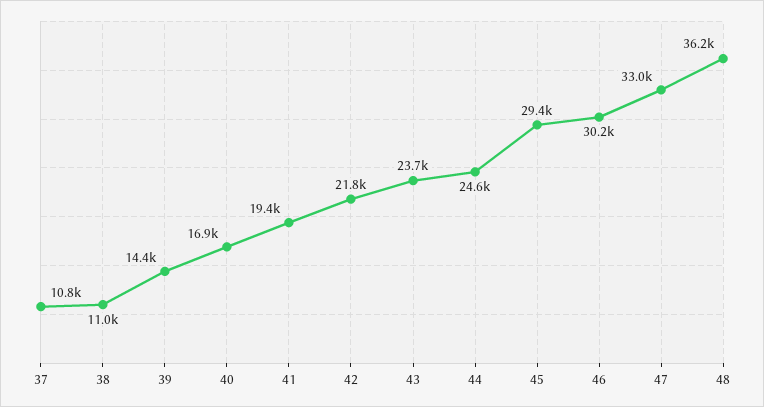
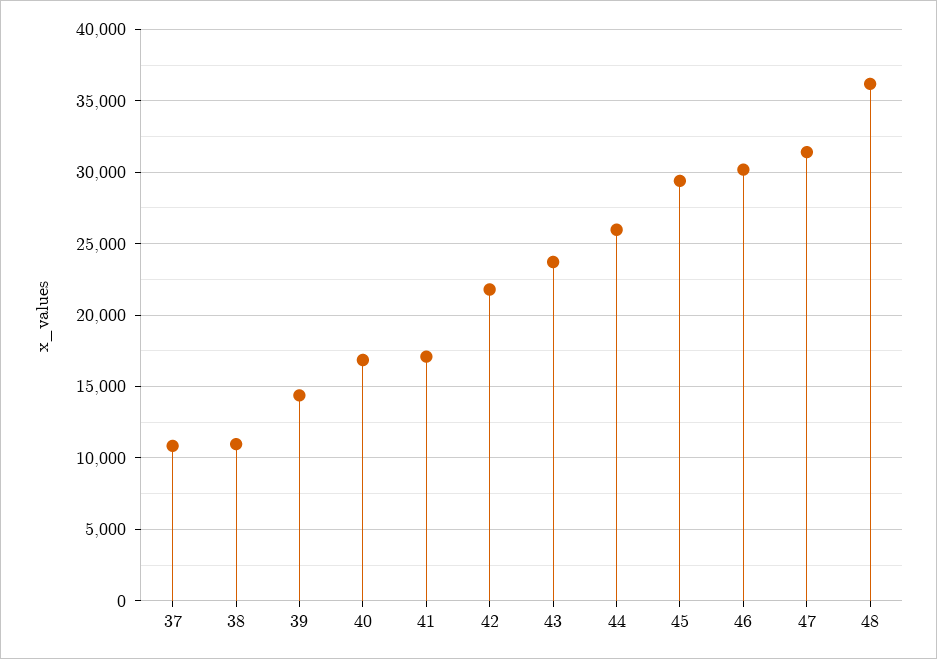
41: 19400 -> 17000
44: 24600 -> 26000
47: 33000 -> 31500

